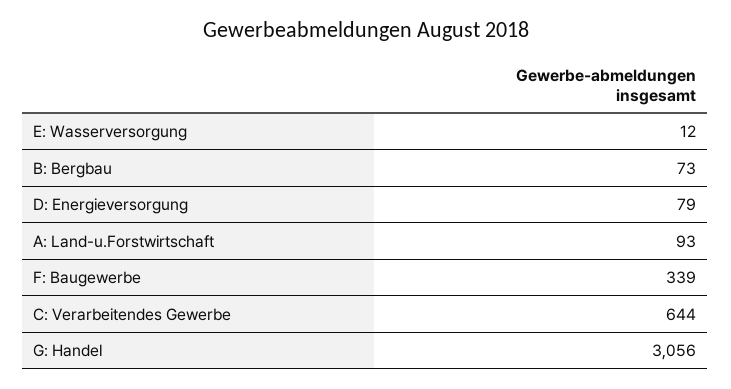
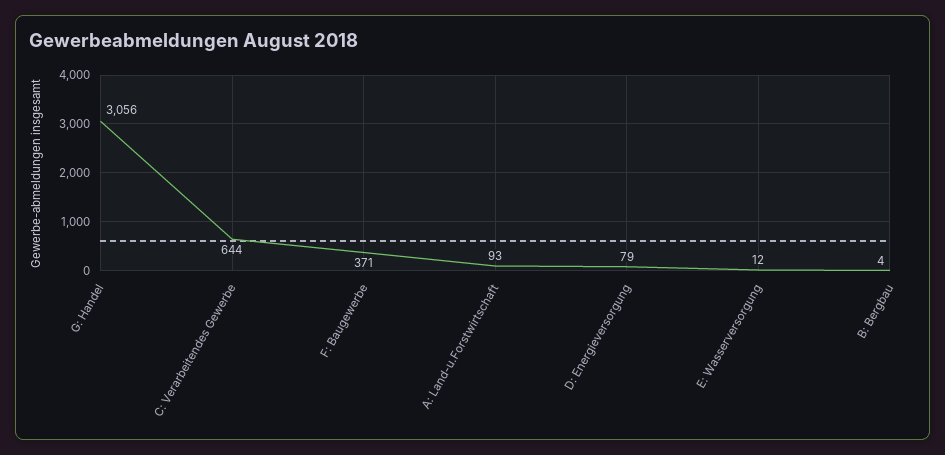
B: Bergbau: 73 -> 4
F: Baugewerbe: 339 -> 371

